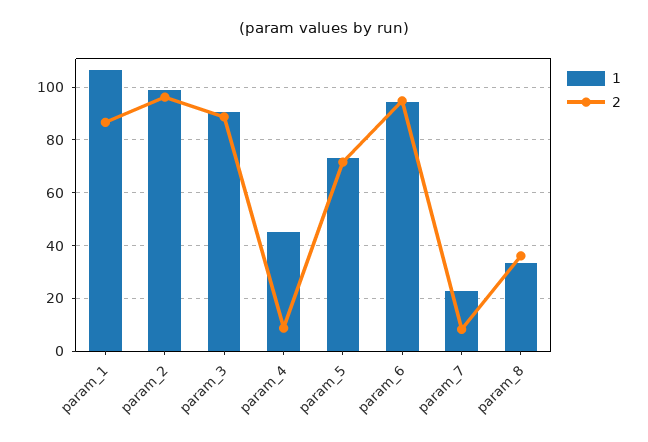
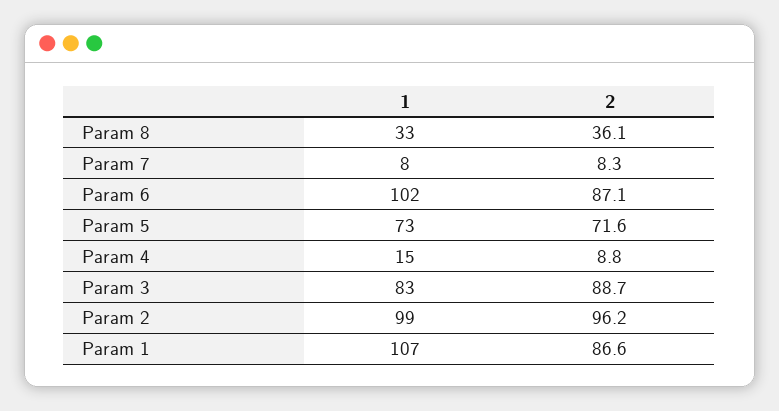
1, param_3: 90 -> 83
1, param_4: 45 -> 15
1, param_6: 95 -> 102
2, param_6: 95 -> 87.1
1, param_7: 22.5 -> 8

